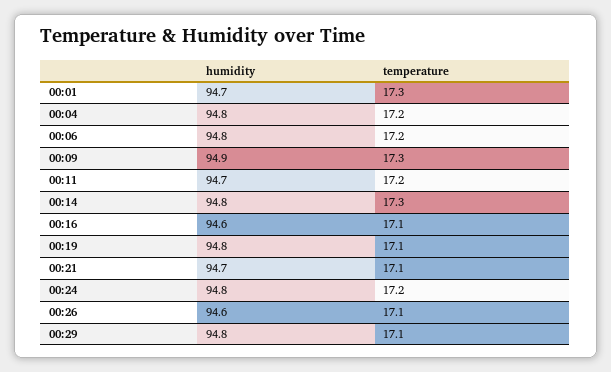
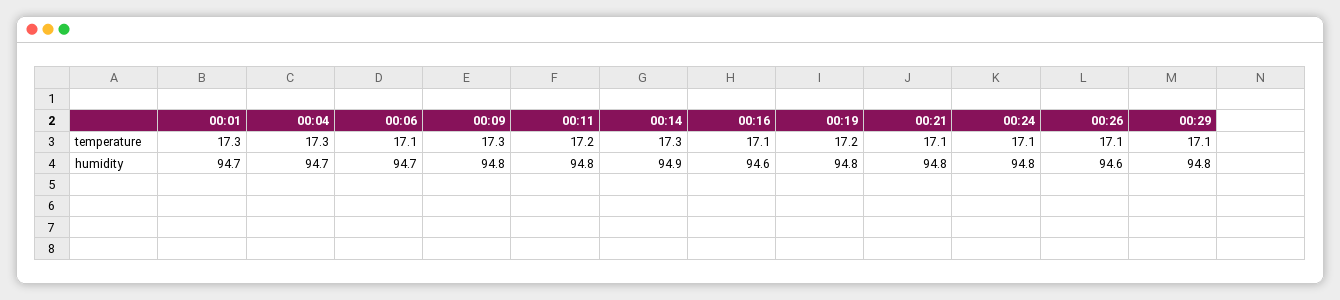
humidity, 00:04: 94.8 -> 94.7
temperature, 00:04: 17.2 -> 17.3
humidity, 00:06: 94.8 -> 94.7
temperature, 00:06: 17.2 -> 17.1
humidity, 00:09: 94.9 -> 94.8
humidity, 00:11: 94.7 -> 94.8
humidity, 00:14: 94.8 -> 94.9
temperature, 00:19: 17.1 -> 17.2
humidity, 00:21: 94.7 -> 94.8
temperature, 00:24: 17.2 -> 17.1

